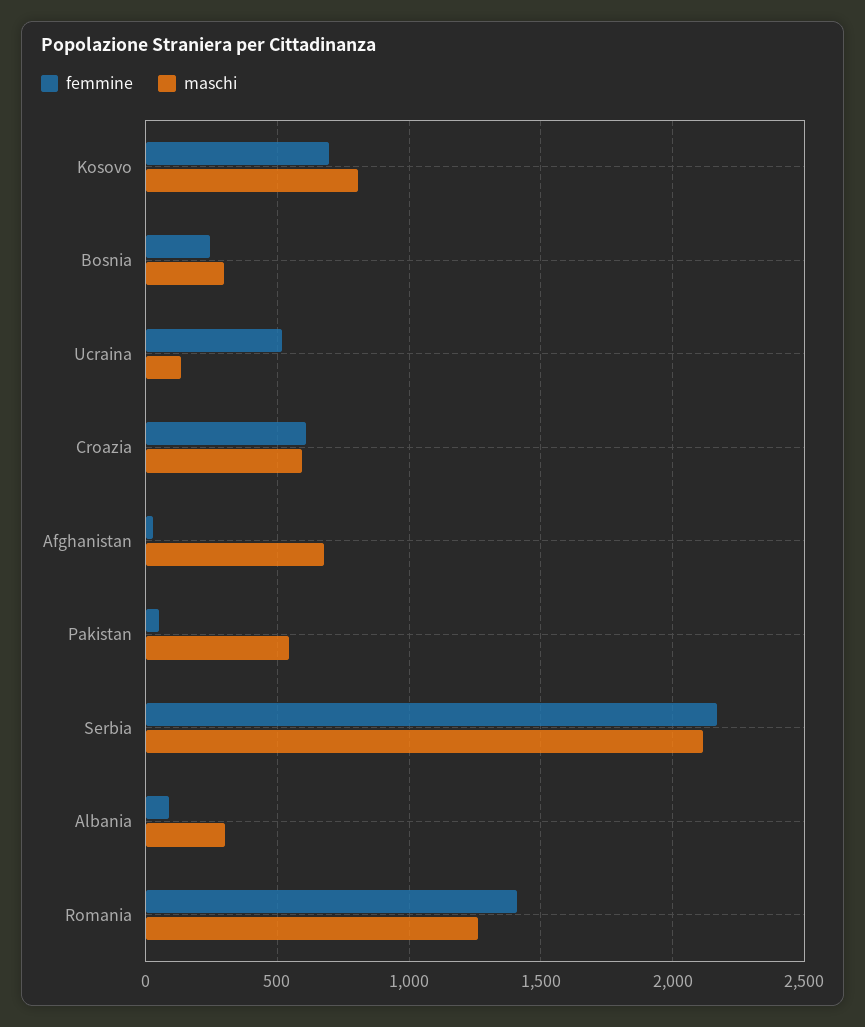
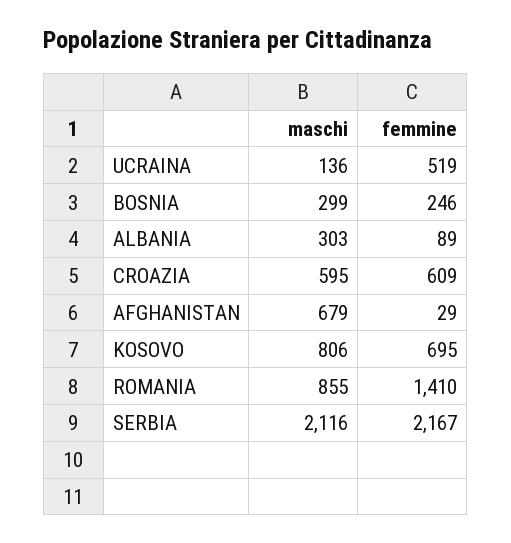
femmine, Pakistan: 50 -> none
maschi, Pakistan: 550 -> none
maschi, Romania: 1250 -> 855

